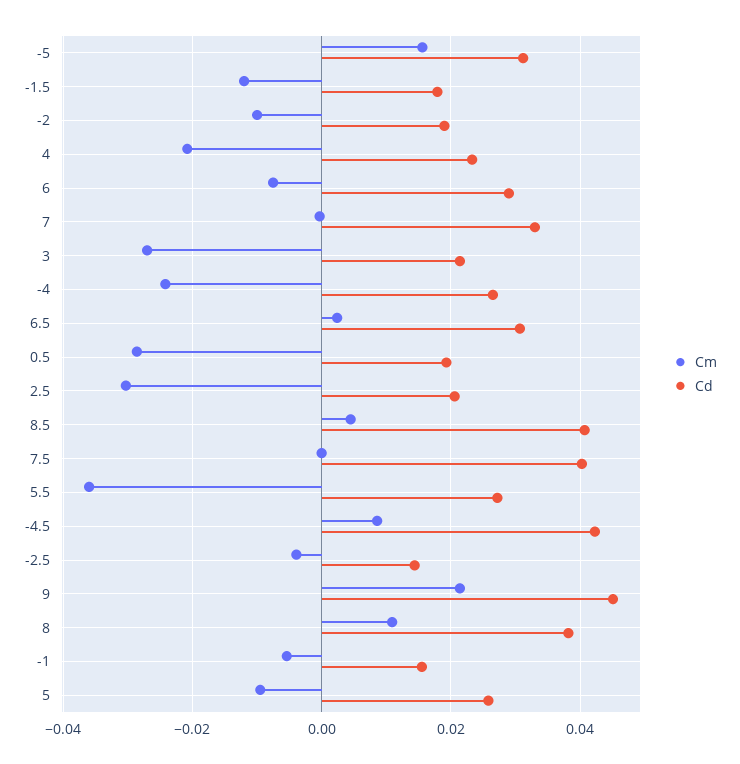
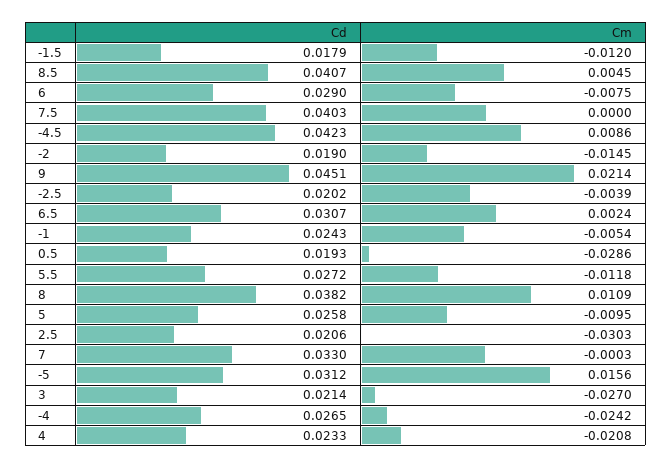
Cm, -2: -0.01 -> -0.0145
Cm, 5.5: -0.036 -> -0.0118
Cd, -2.5: 0.014 -> 0.0202
Cd, -1: 0.016 -> 0.0243

